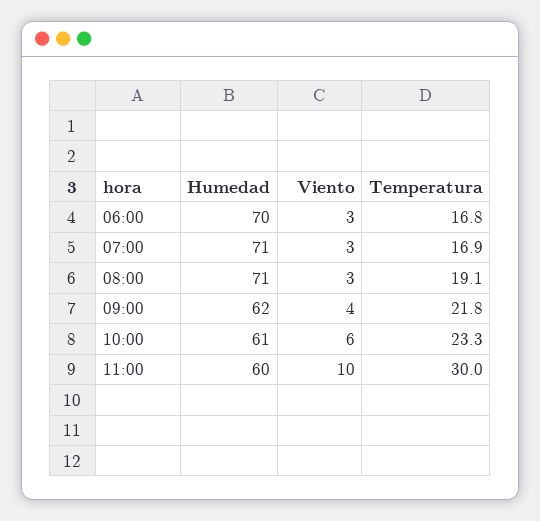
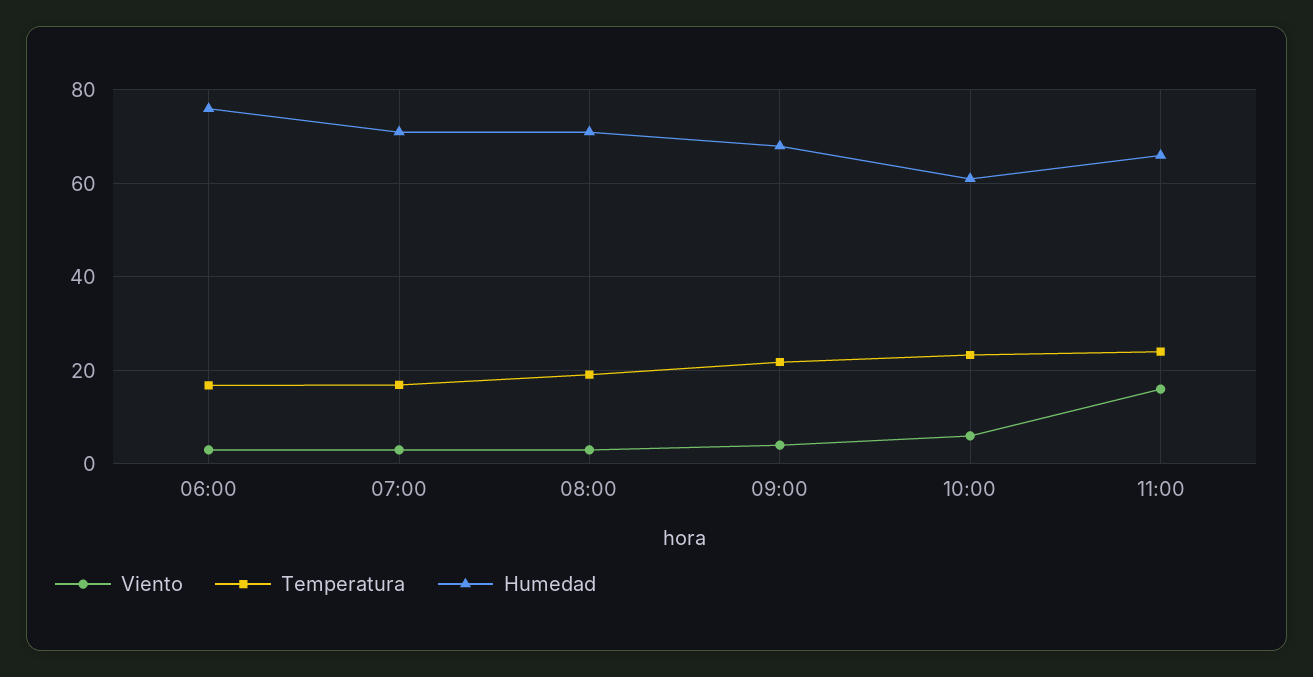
Humedad, 06:00: 70 -> 76
Humedad, 09:00: 62 -> 68
Humedad, 11:00: 60 -> 66
Viento, 11:00: 10 -> 16
Temperatura, 11:00: 30 -> 24

